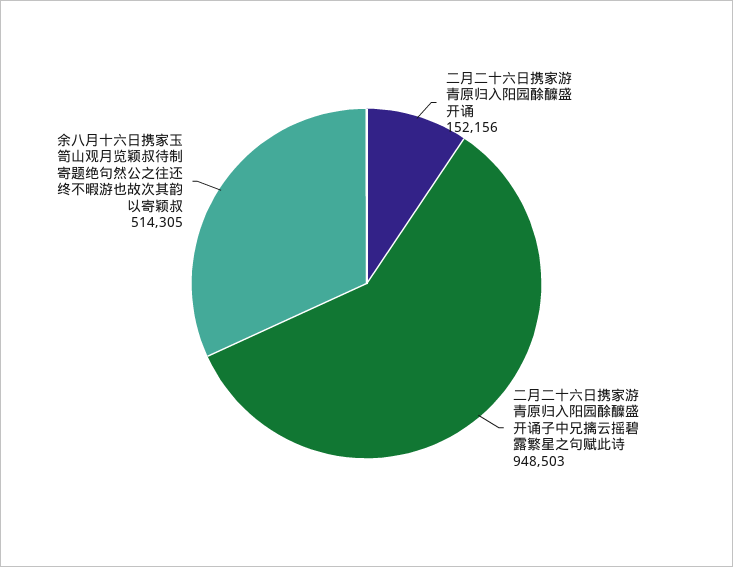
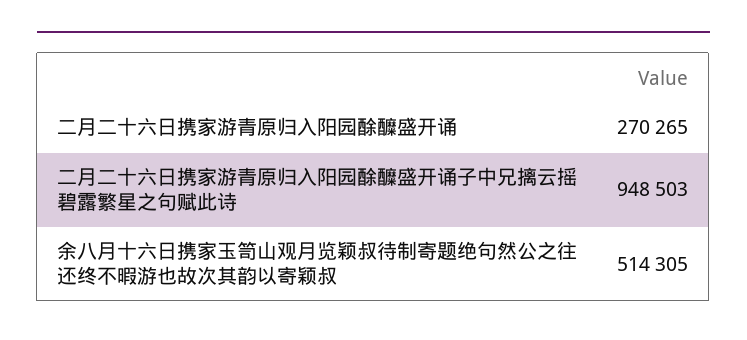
二月二十六日携家游青原归入阳园酴醾盛开诵: 152156 -> 270265

